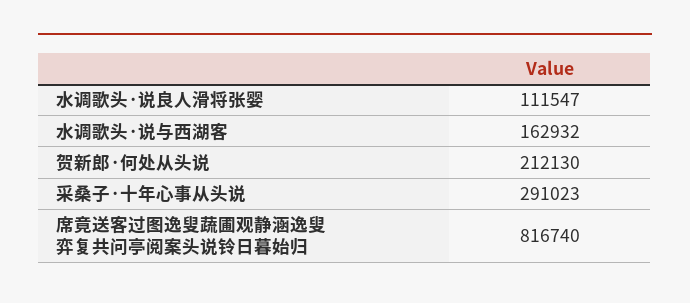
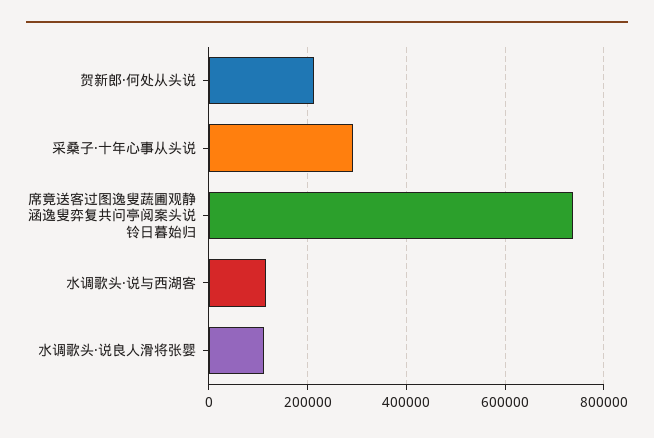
水调歌头·说与西湖客: 162932 -> 120000
席竟送客过图逸叟蔬圃观静涵逸叟弈复共问亭阅案头说铃日暮始归: 816740 -> 740000

